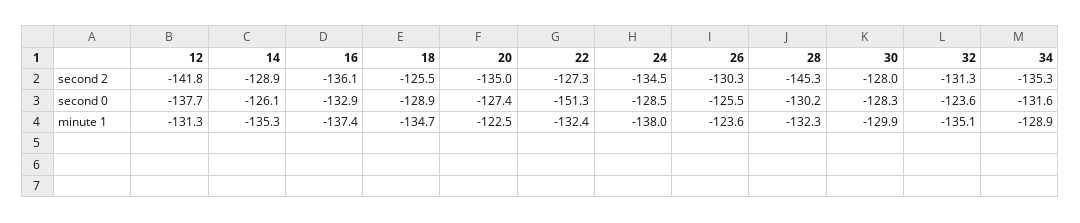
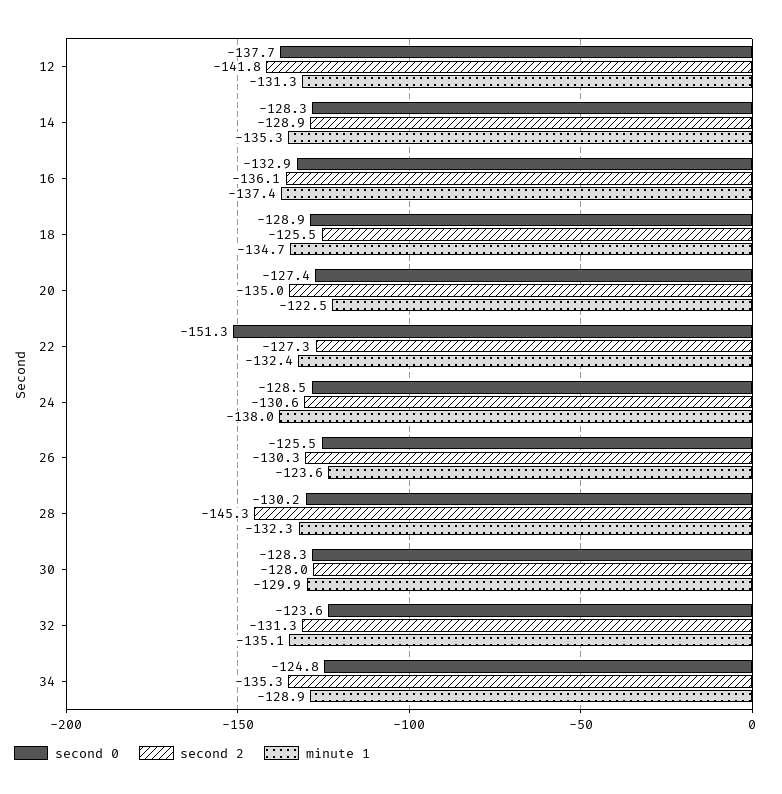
second 2, 24: -134.5 -> -130.6
second 0, 14: -126.1 -> -128.3
second 0, 34: -131.6 -> -124.8

